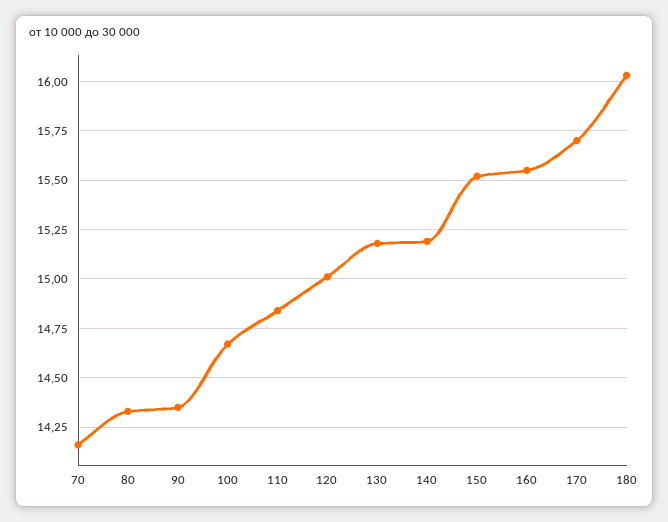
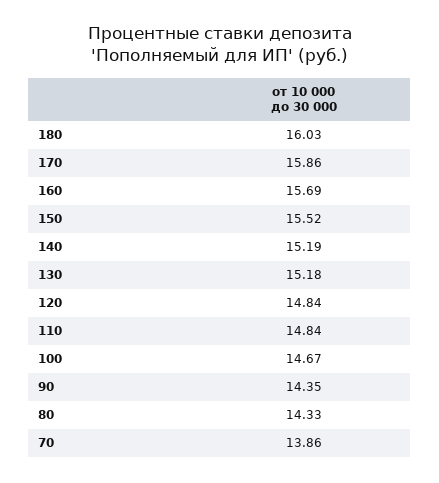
70: 14.15 -> 13.86
120: 15 -> 14.84
160: 15.55 -> 15.69
170: 15.7 -> 15.86

